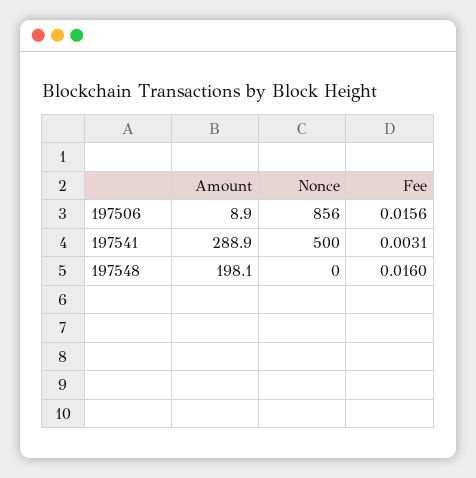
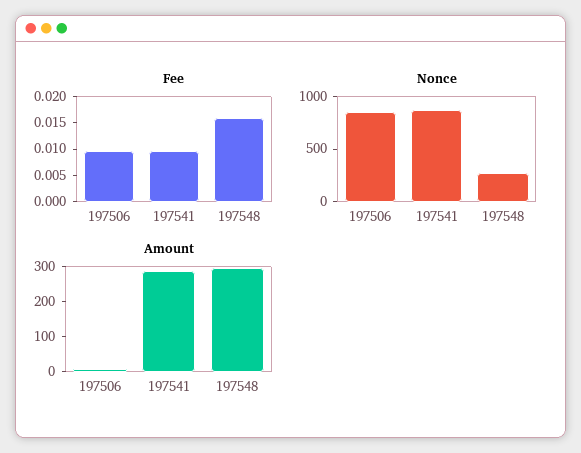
Fee, 197506: 0.0156 -> 0.01
Nonce, 197541: 500 -> 900
Fee, 197541: 0.0031 -> 0.01
Amount, 197548: 198.1 -> 300
Nonce, 197548: 0 -> 300

